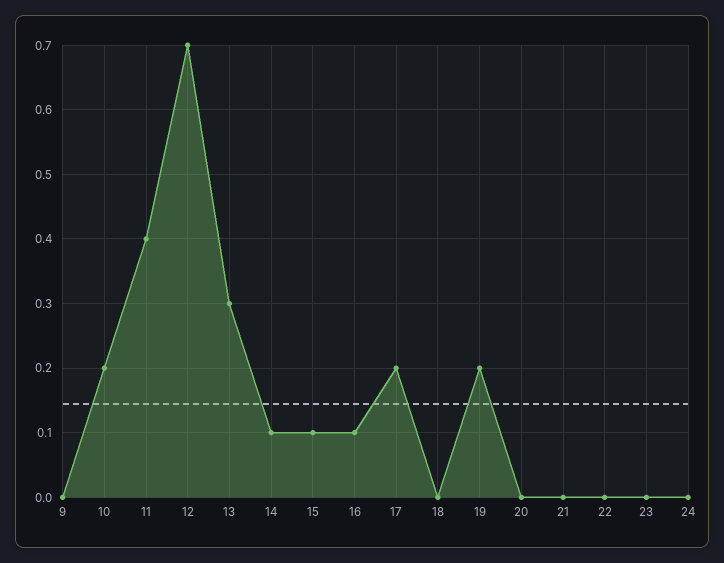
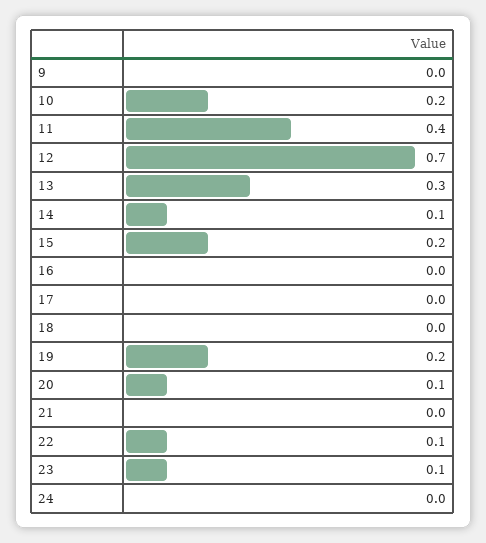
15: 0.1 -> 0.2
16: 0.1 -> 0
17: 0.2 -> 0
20: 0 -> 0.1
22: 0 -> 0.1
23: 0 -> 0.1

